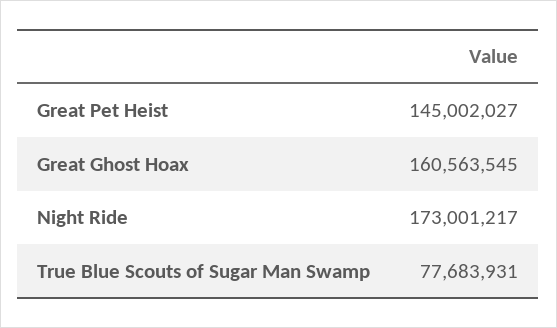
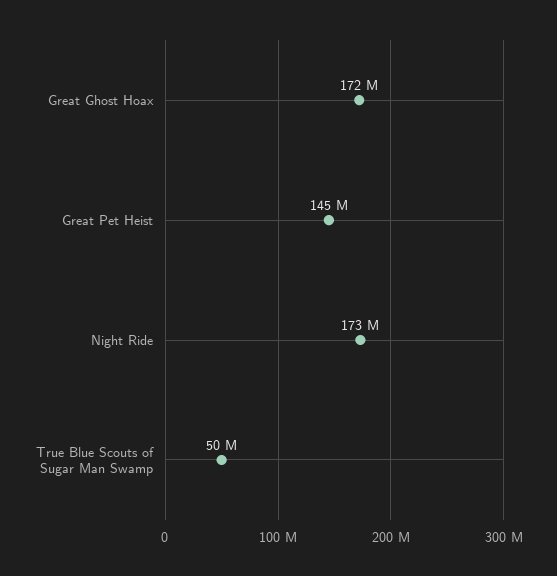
Great Ghost Hoax: 160563545 -> 172000000
True Blue Scouts of Sugar Man Swamp: 77683931 -> 50000000

